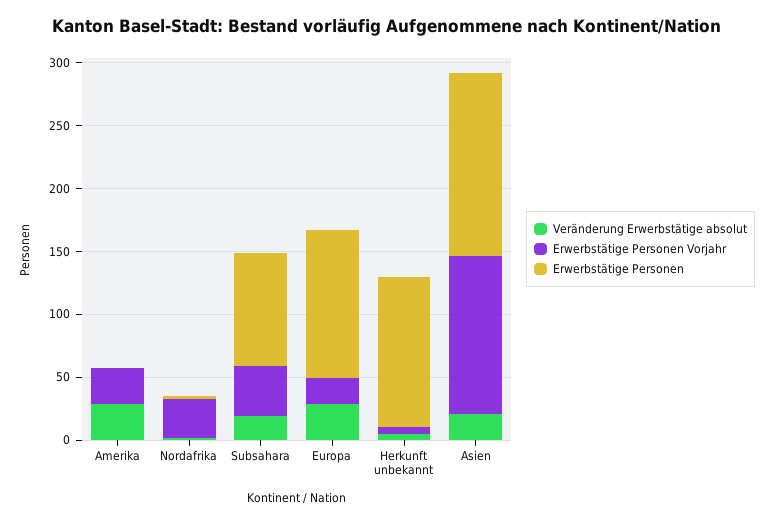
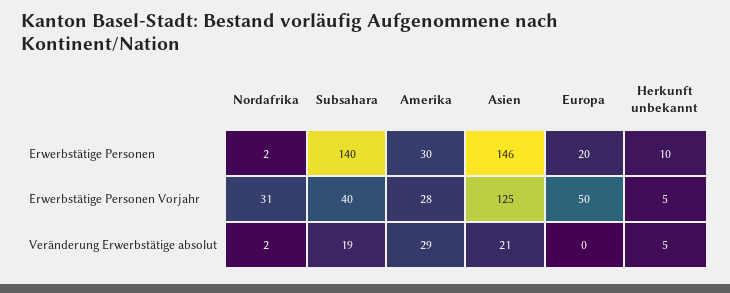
Erwerbstätige Personen, Amerika: 0 -> 30
Erwerbstätige Personen, Subsahara: 90 -> 140
Veränderung Erwerbstätige absolut, Europa: 30 -> 0
Erwerbstätige Personen Vorjahr, Europa: 20 -> 50
Erwerbstätige Personen, Europa: 120 -> 20
Erwerbstätige Personen, Herkunft unbekannt: 120 -> 10

